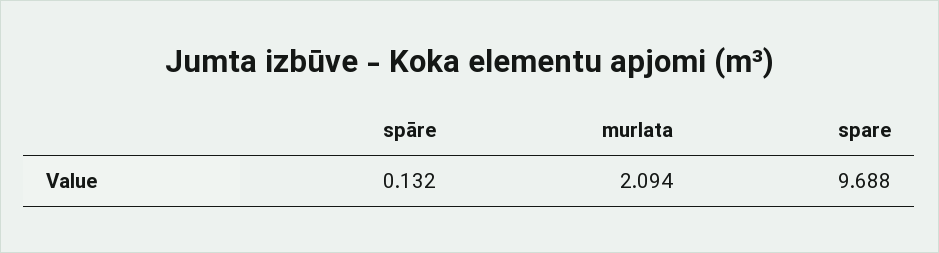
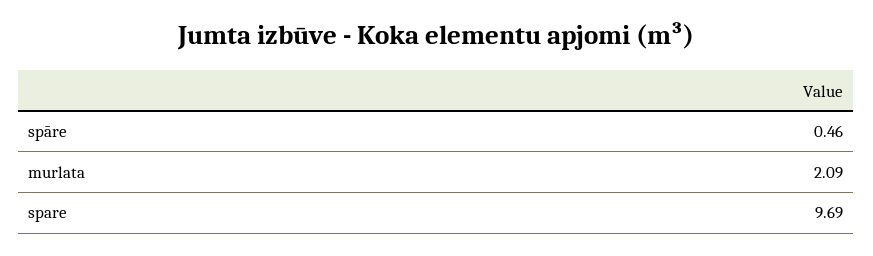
spāre: 0.132 -> 0.46

